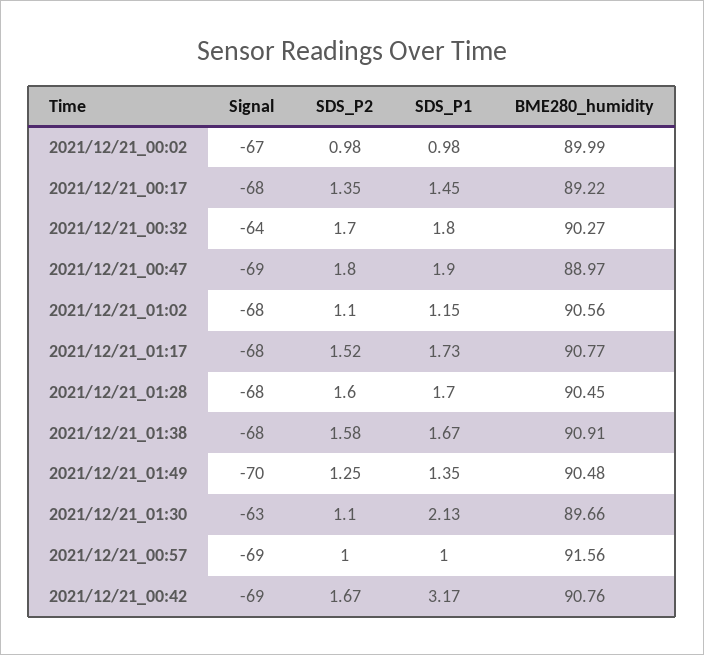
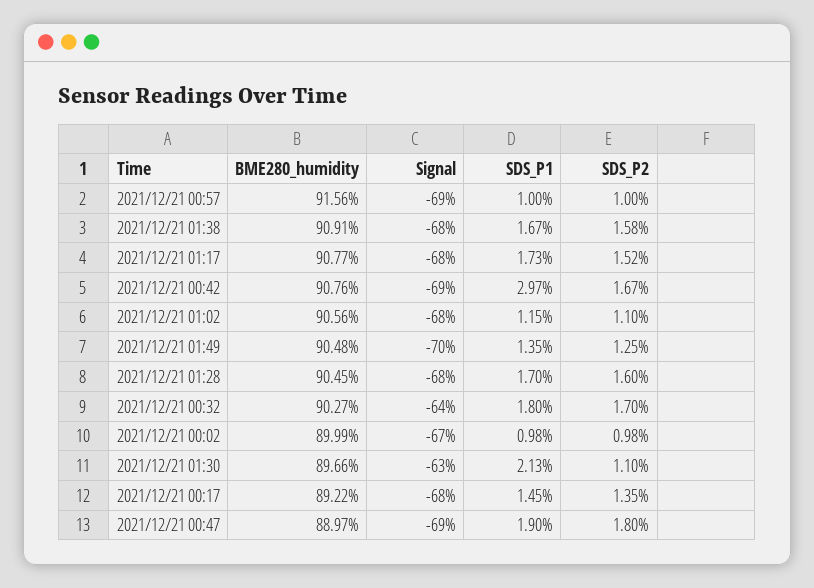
SDS_P1, 2021/12/21_00:42: 3.17 -> 2.97

